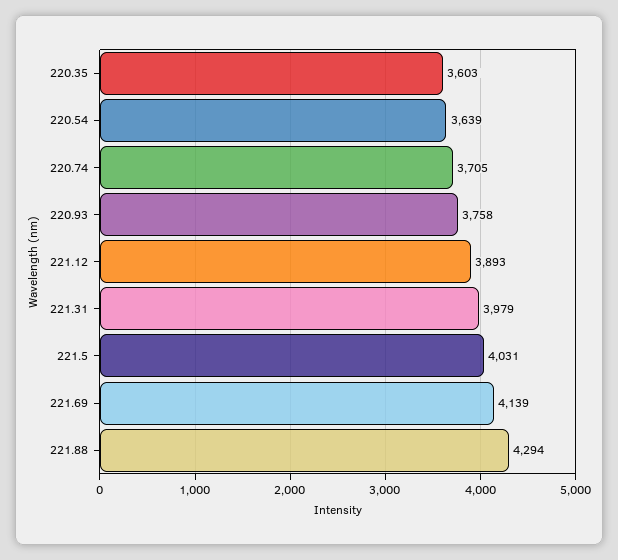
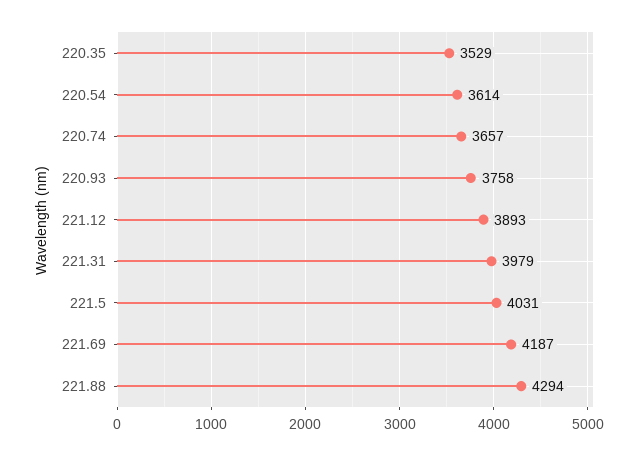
220.35: 3603 -> 3529
220.54: 3639 -> 3614
220.74: 3705 -> 3657
221.69: 4139 -> 4187

